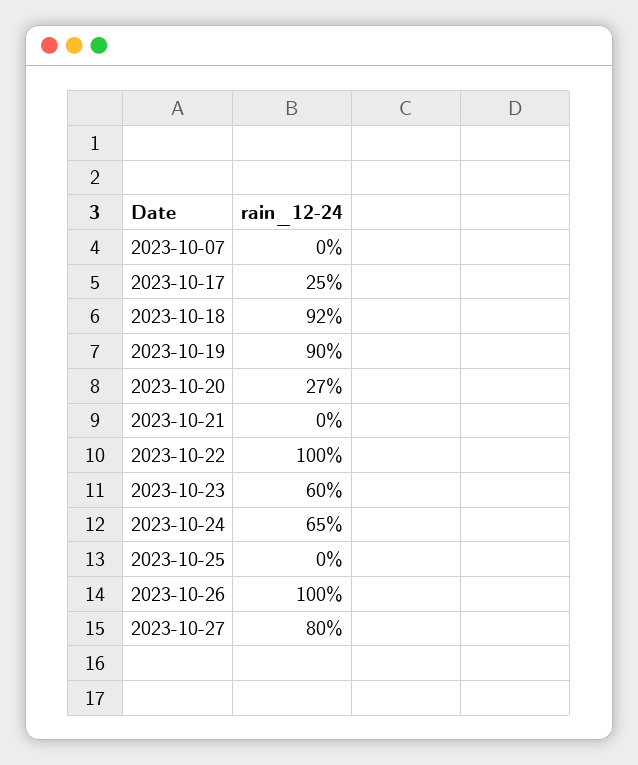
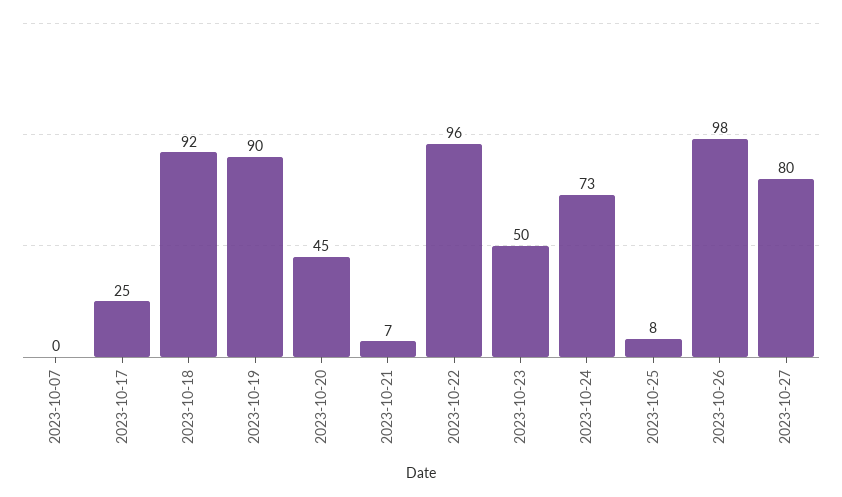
2023-10-20: 27 -> 45
2023-10-21: 0 -> 7
2023-10-22: 100 -> 96
2023-10-23: 60 -> 50
2023-10-24: 65 -> 73
2023-10-25: 0 -> 8
2023-10-26: 100 -> 98

